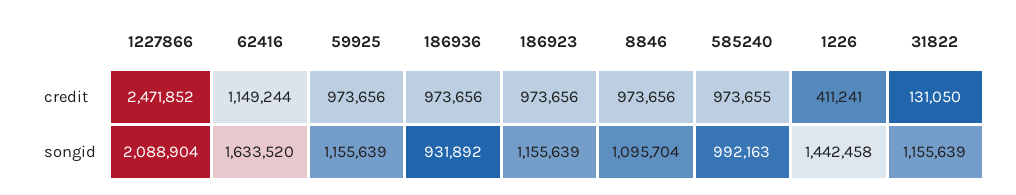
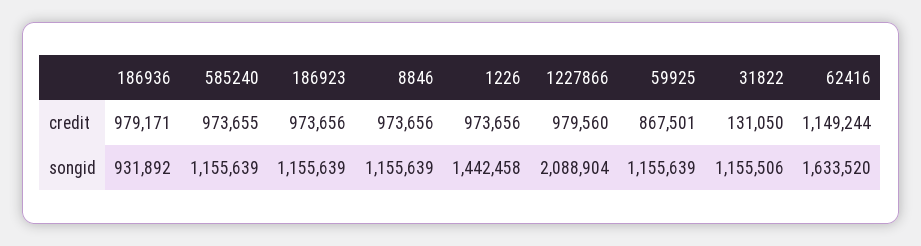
1227866, credit: 2471852 -> 979560
59925, credit: 973656 -> 867501
186936, credit: 973656 -> 979171
1226, credit: 411241 -> 973656
8846, songid: 1095704 -> 1155639
585240, songid: 992163 -> 1155639
31822, songid: 1155639 -> 1155506

